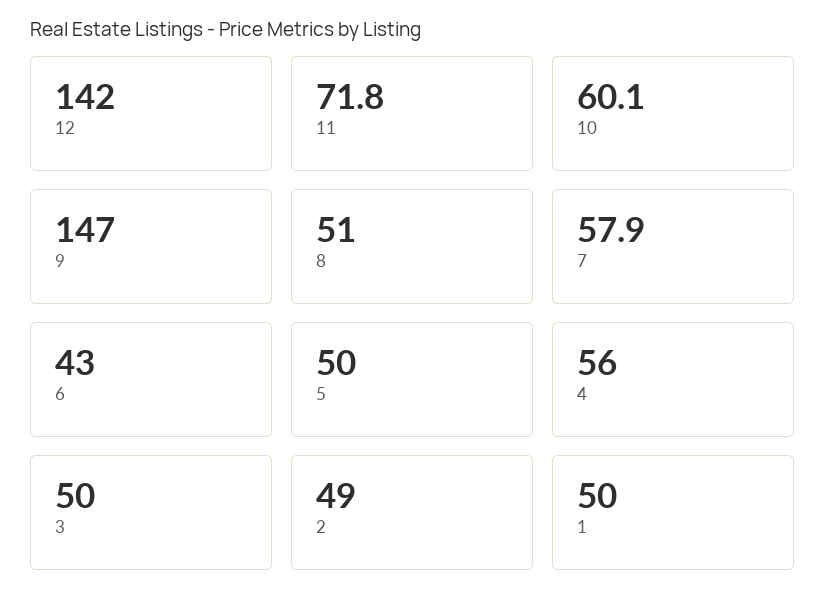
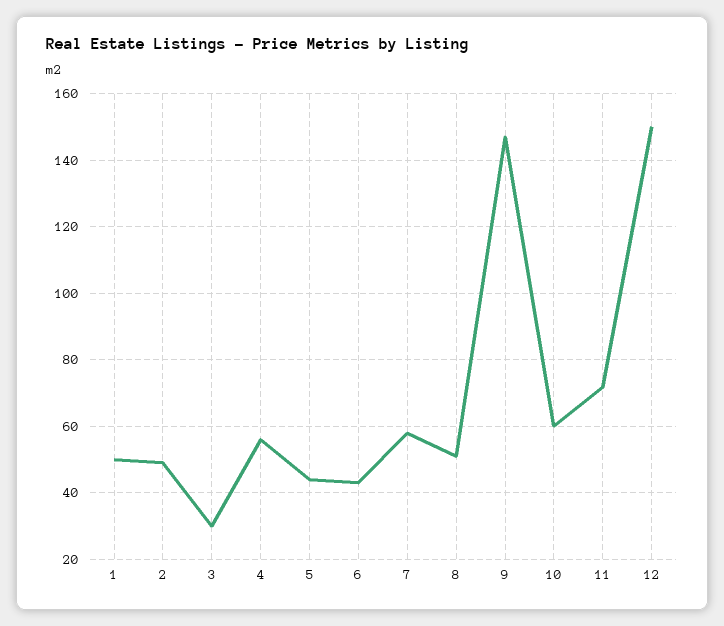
12: 142 -> 150
5: 50 -> 44
3: 50 -> 30

